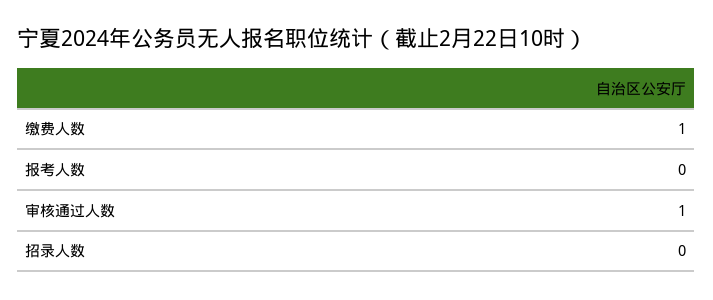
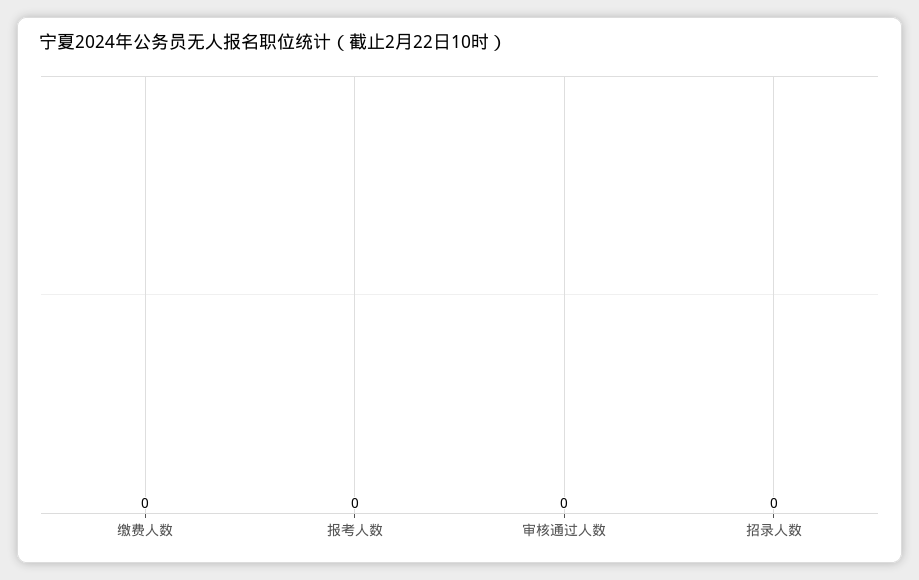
缴费人数: 1 -> 0
审核通过人数: 1 -> 0

